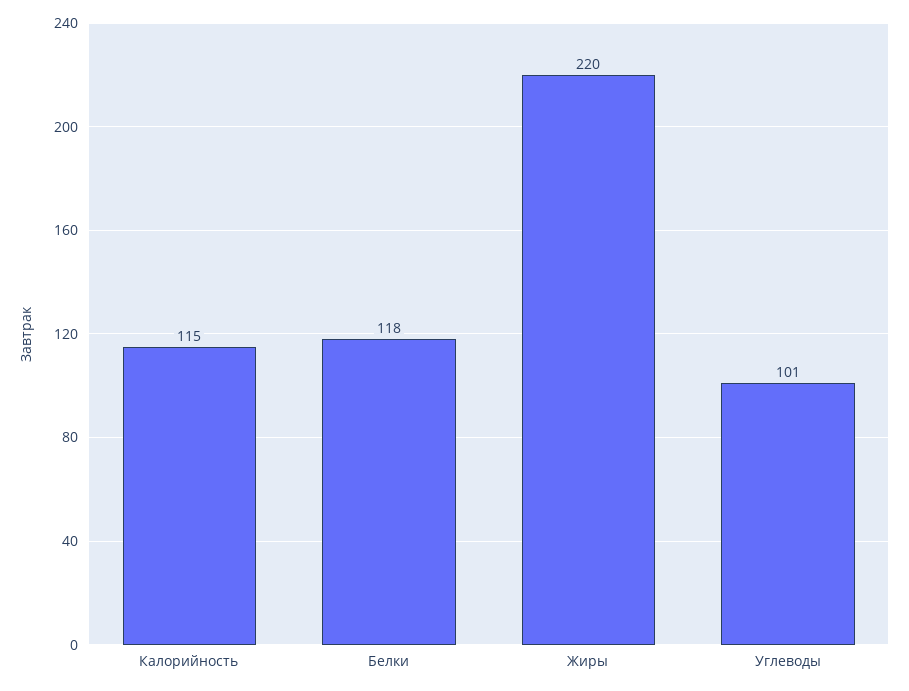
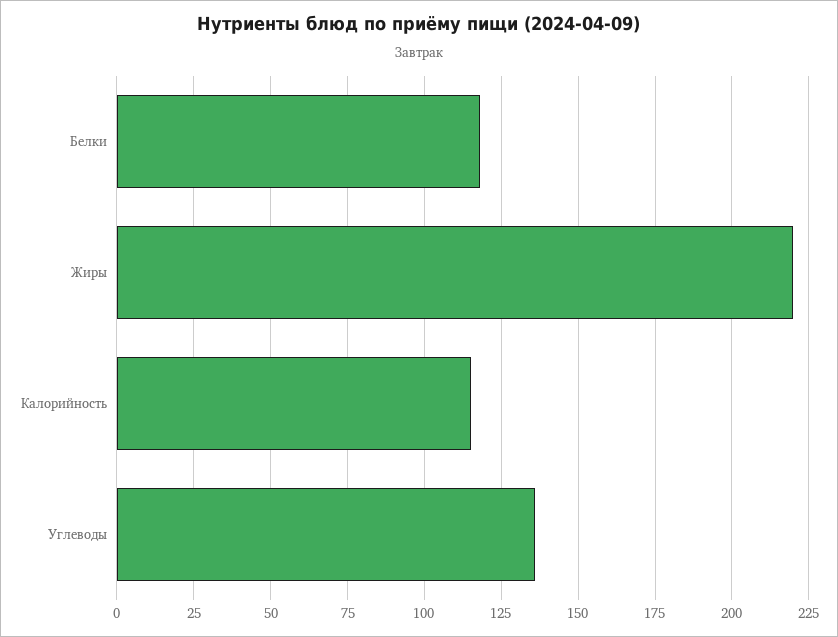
Углеводы: 101 -> 135

